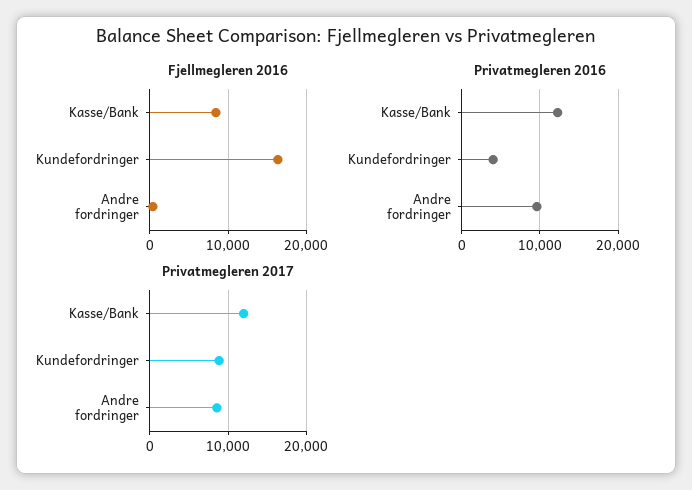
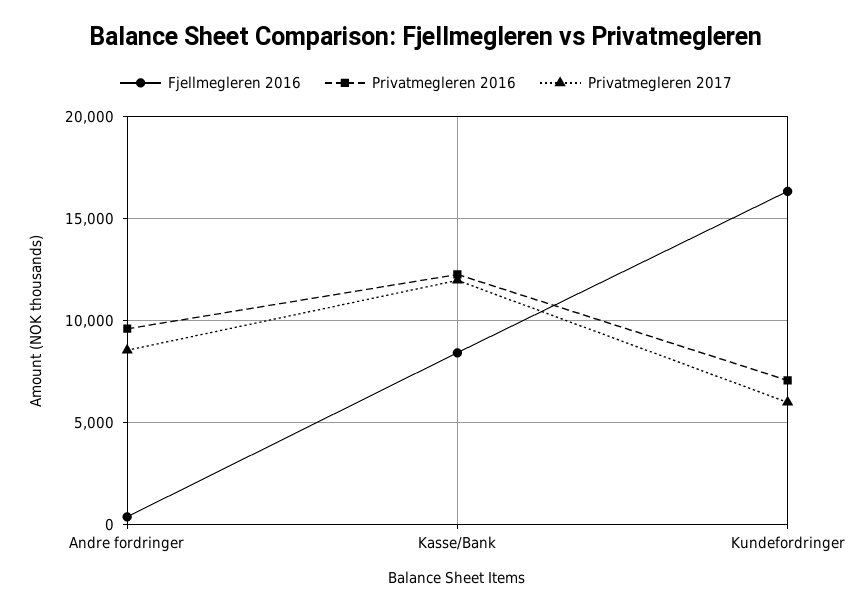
Privatmegleren 2016, Kundefordringer: 4000 -> 7000
Privatmegleren 2017, Kundefordringer: 9000 -> 6000

